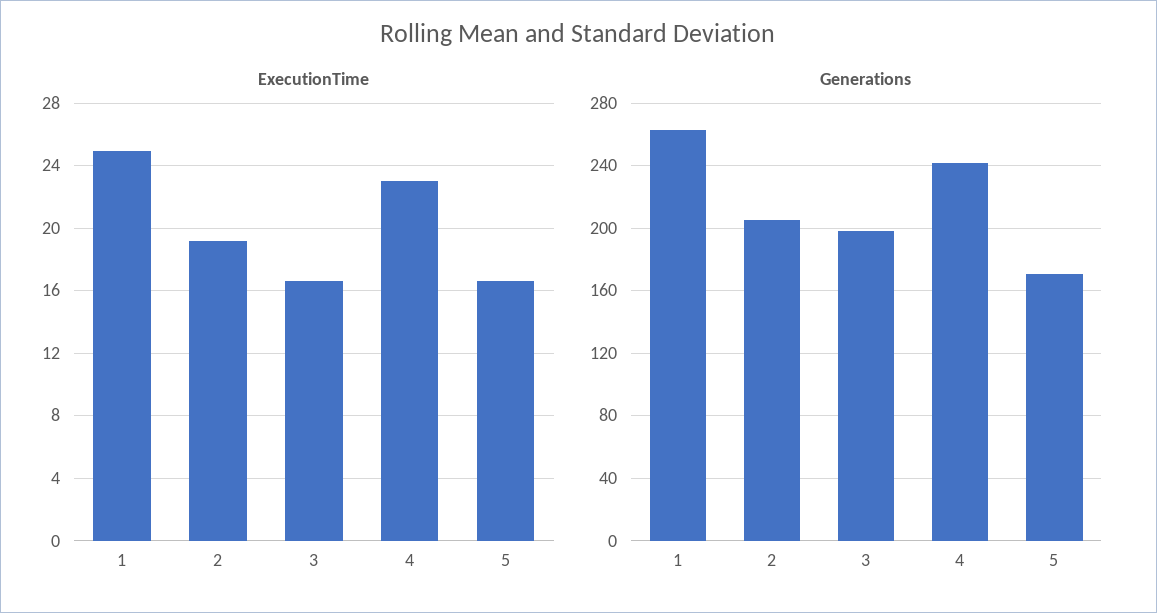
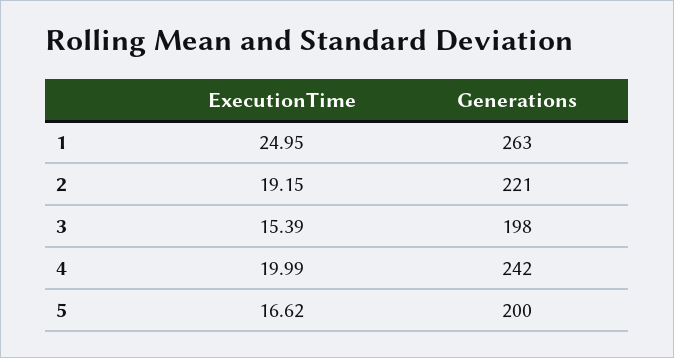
ExecutionTime, 3: 16.5 -> 15.39
ExecutionTime, 4: 23 -> 19.99
Generations, 2: 205 -> 221
Generations, 5: 170 -> 200

